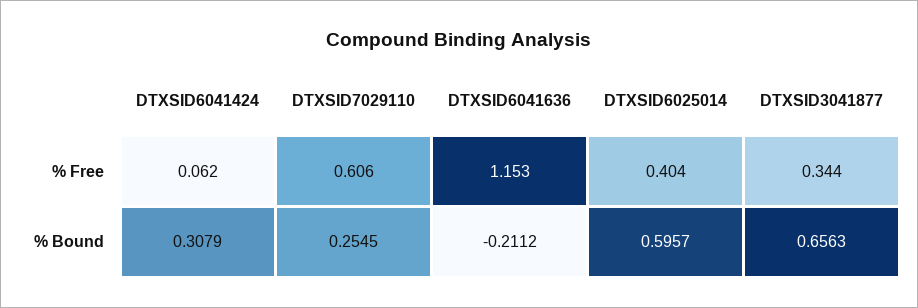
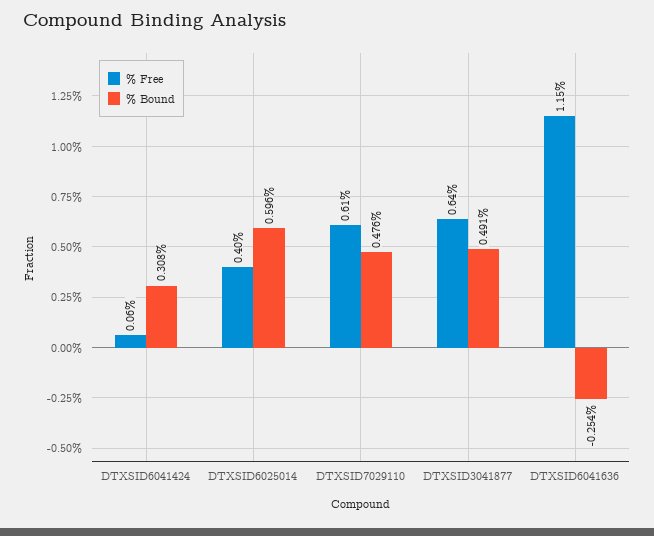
% Free, DTXSID3041877: 0.344 -> 0.64
% Bound, DTXSID7029110: 0.2545 -> 0.476
% Bound, DTXSID6041636: -0.2112 -> -0.254
% Bound, DTXSID3041877: 0.6563 -> 0.491

